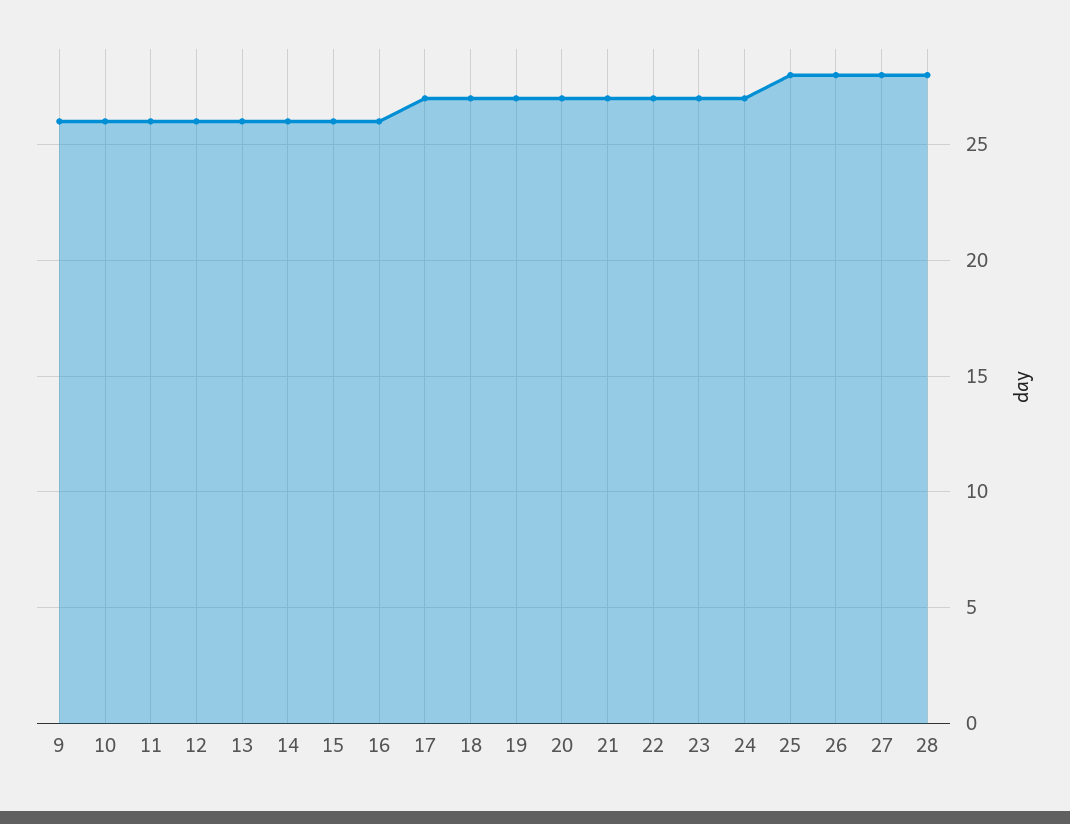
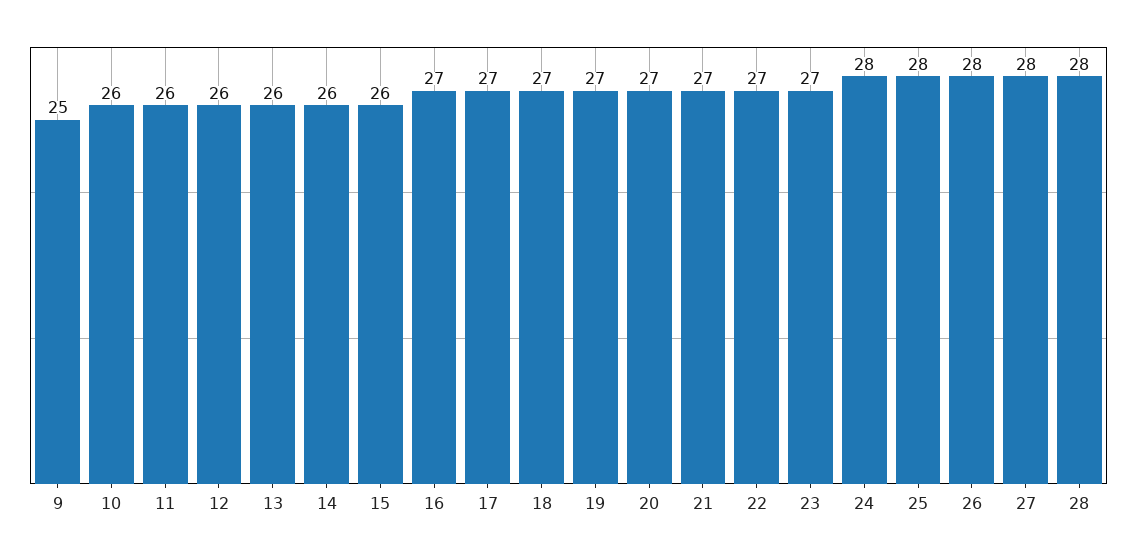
9: 26 -> 25
16: 26 -> 27
24: 27 -> 28

